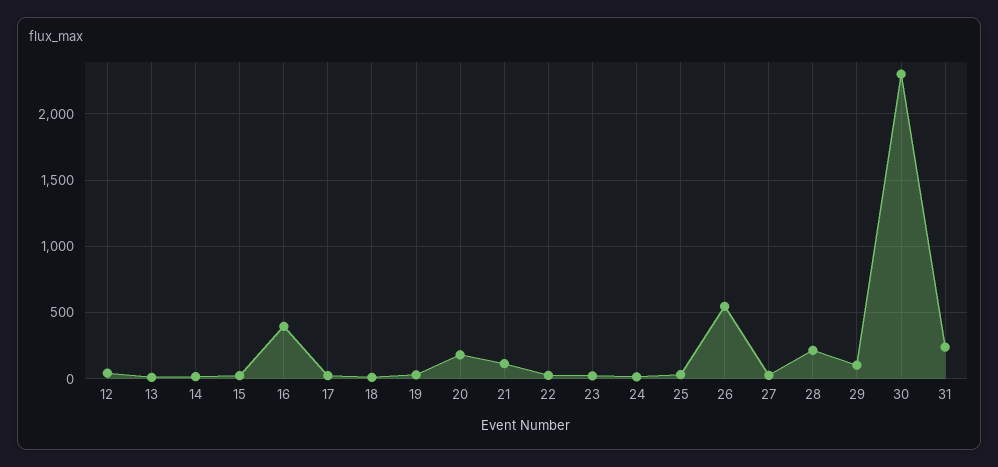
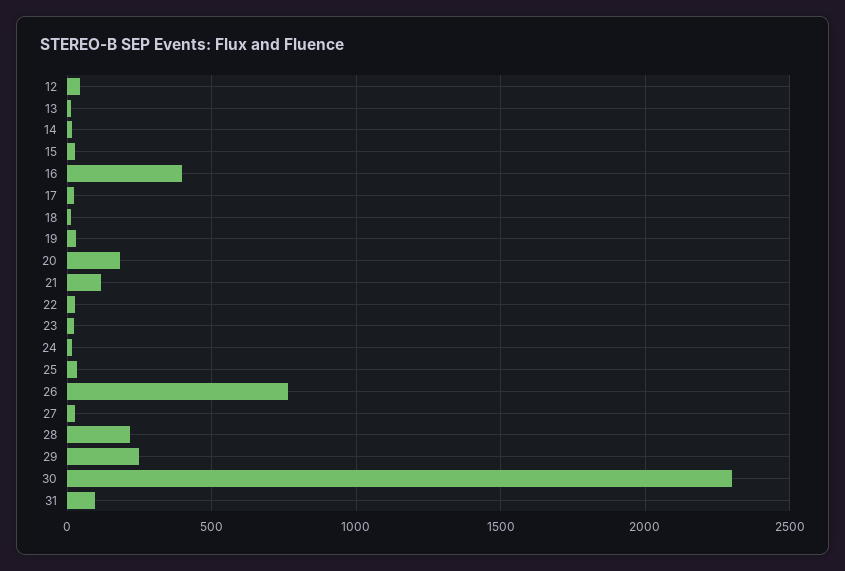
26: 550 -> 750
29: 100 -> 250
31: 250 -> 100

